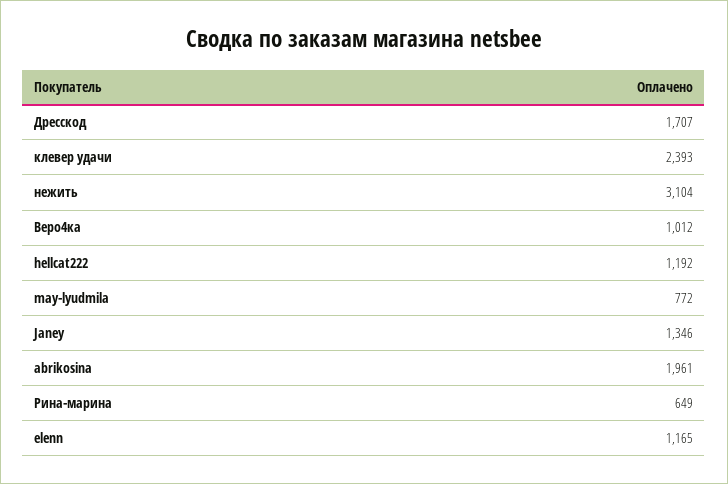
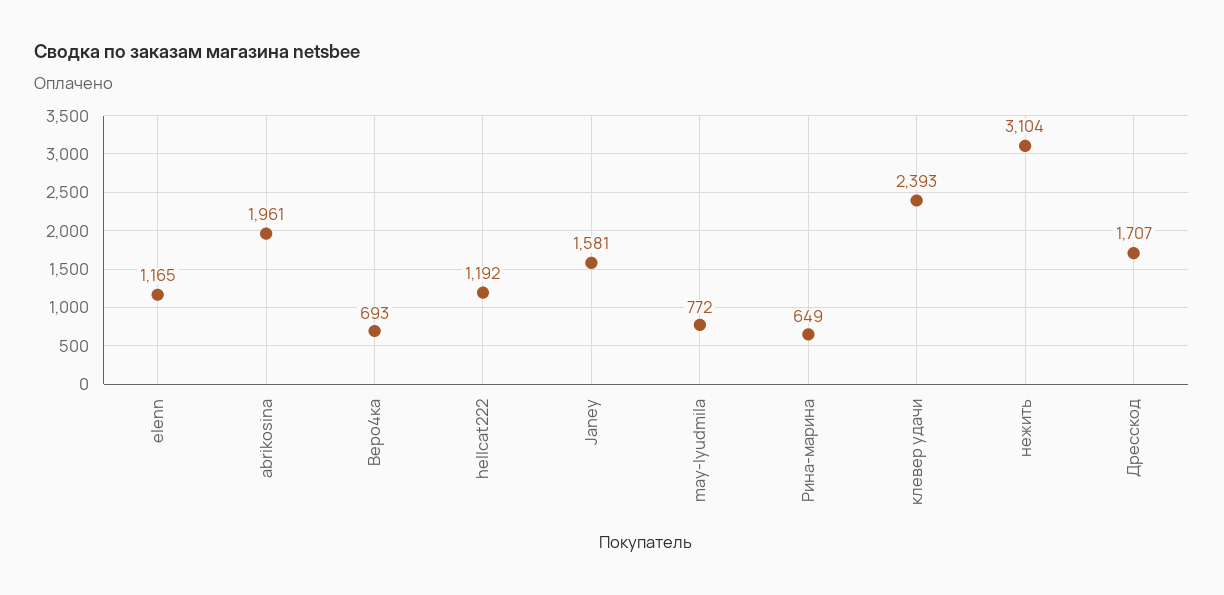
Веро4ка: 1012 -> 693
Janey: 1346 -> 1581

